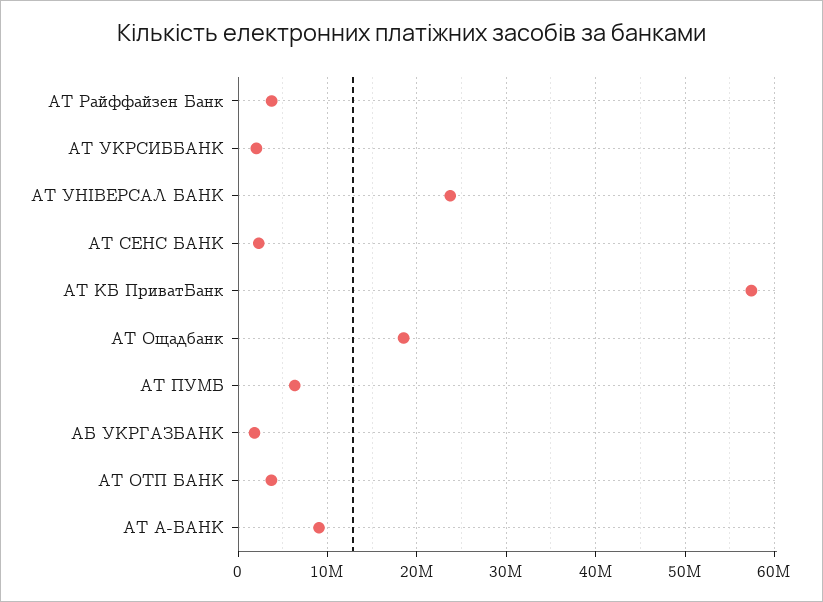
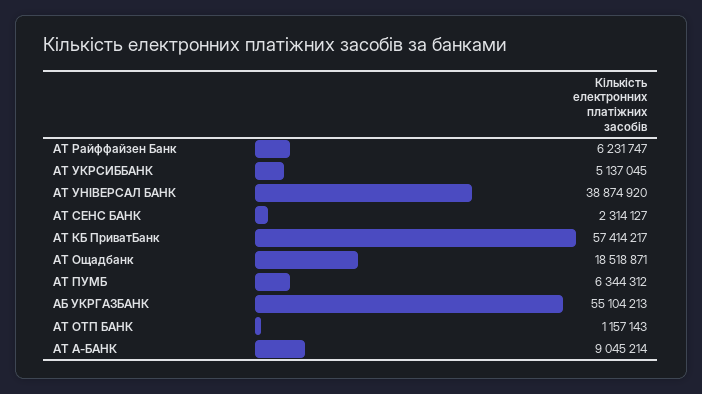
АТ Райффайзен Банк: 4000000 -> 6231747
АТ УКРСИББАНК: 2000000 -> 5137045
АТ УНІВЕРСАЛ БАНК: 24000000 -> 38874920
АБ УКРГАЗБАНК: 2000000 -> 55104213
АТ ОТП БАНК: 4000000 -> 1157143

